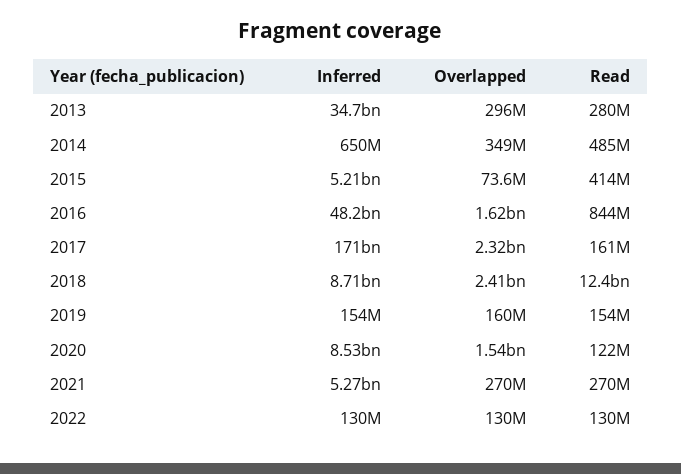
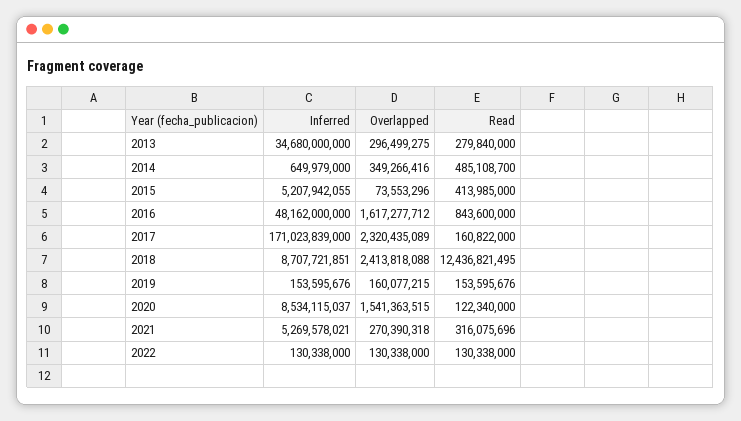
Read, 2021: 270000000 -> 316075696

